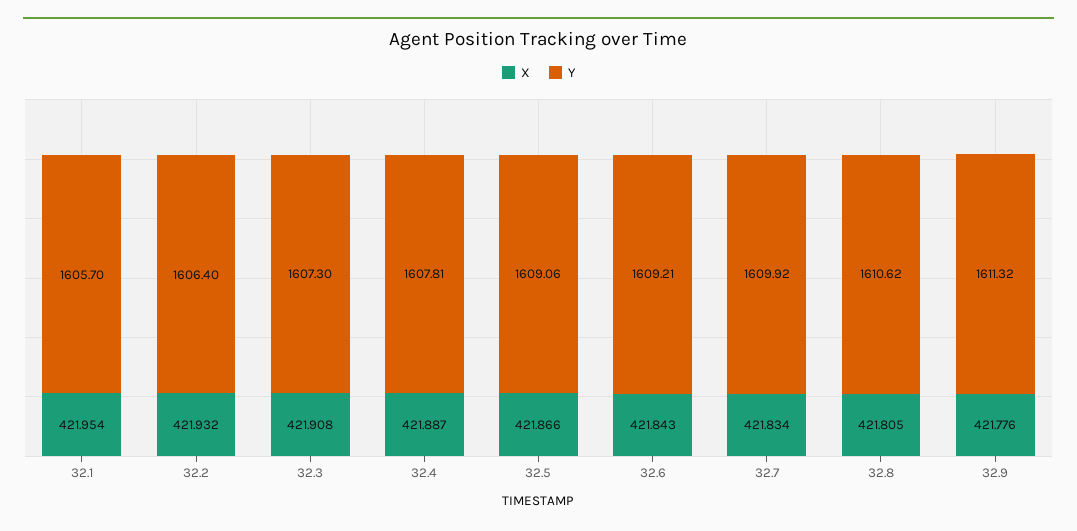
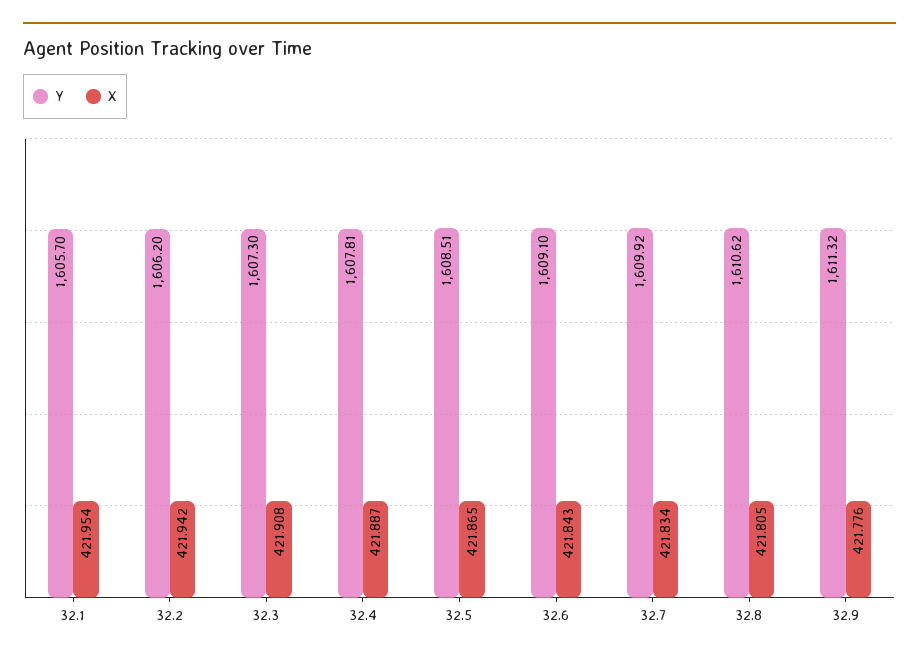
X, 32.2: 421.932 -> 421.942
Y, 32.2: 1606.4 -> 1606.2
X, 32.5: 421.866 -> 421.865
Y, 32.5: 1609.06 -> 1608.51
Y, 32.6: 1609.21 -> 1609.1

